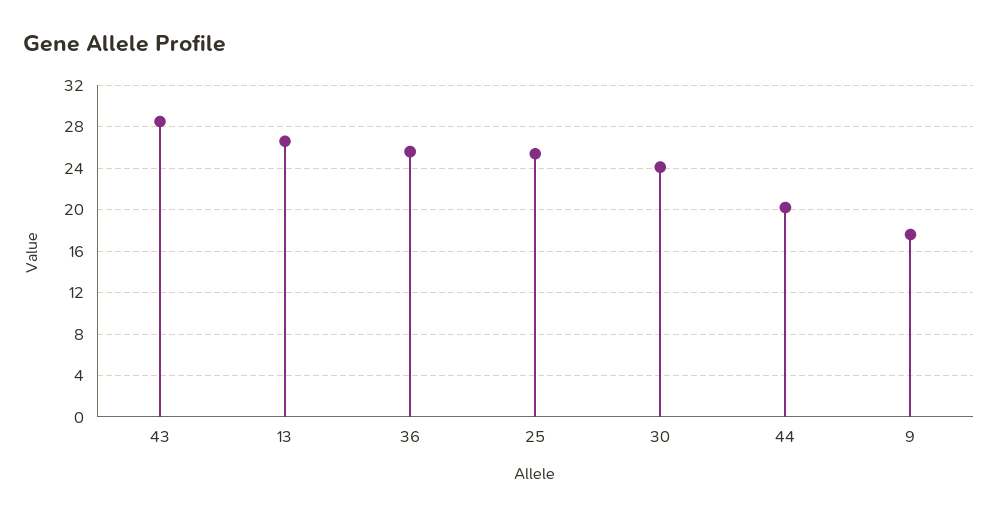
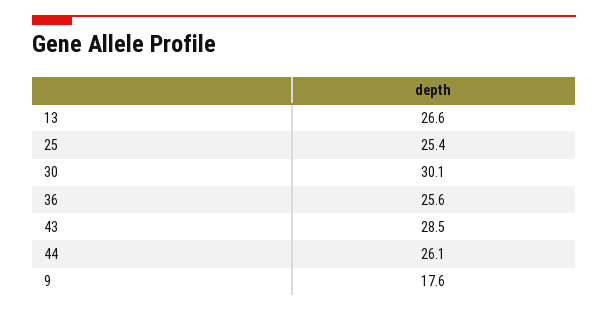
30: 24 -> 30.1
44: 20 -> 26.1

